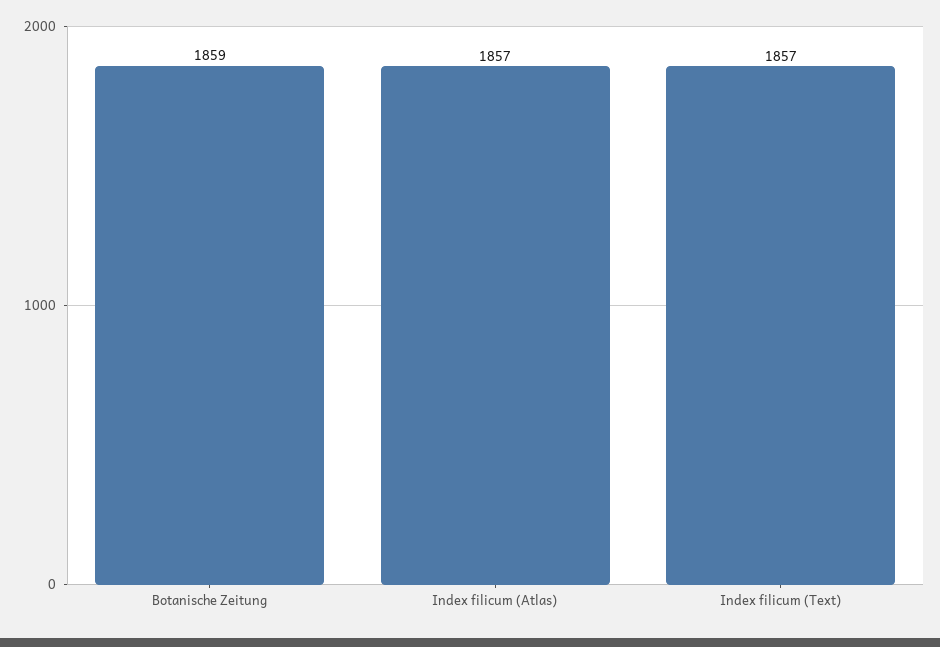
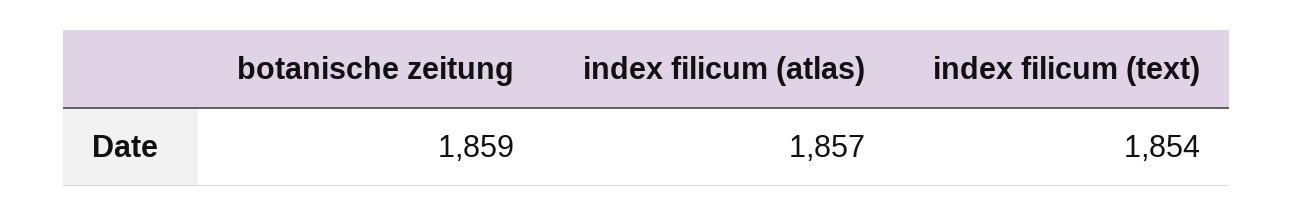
Index filicum (Text): 1857 -> 1854

